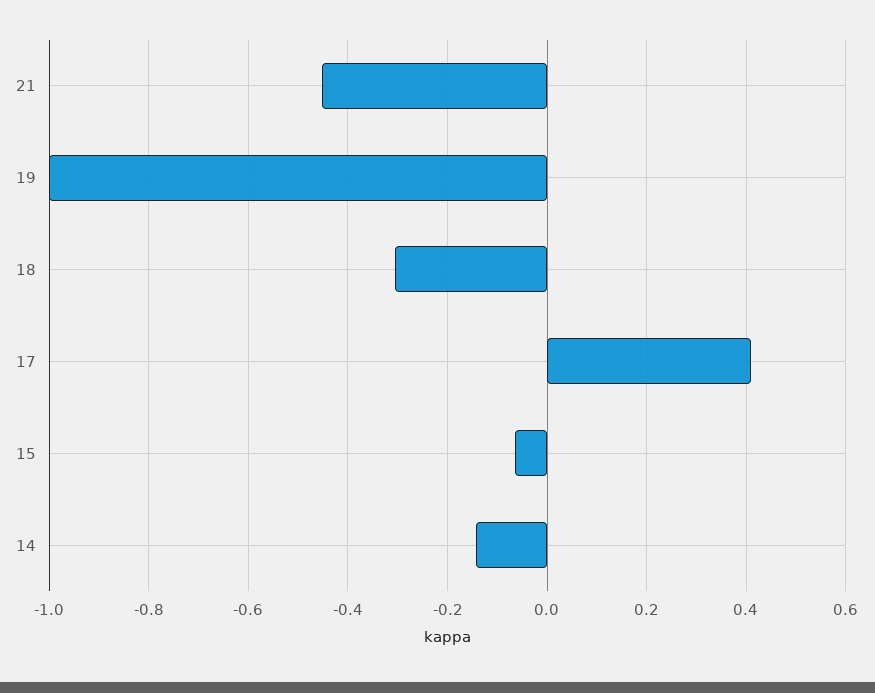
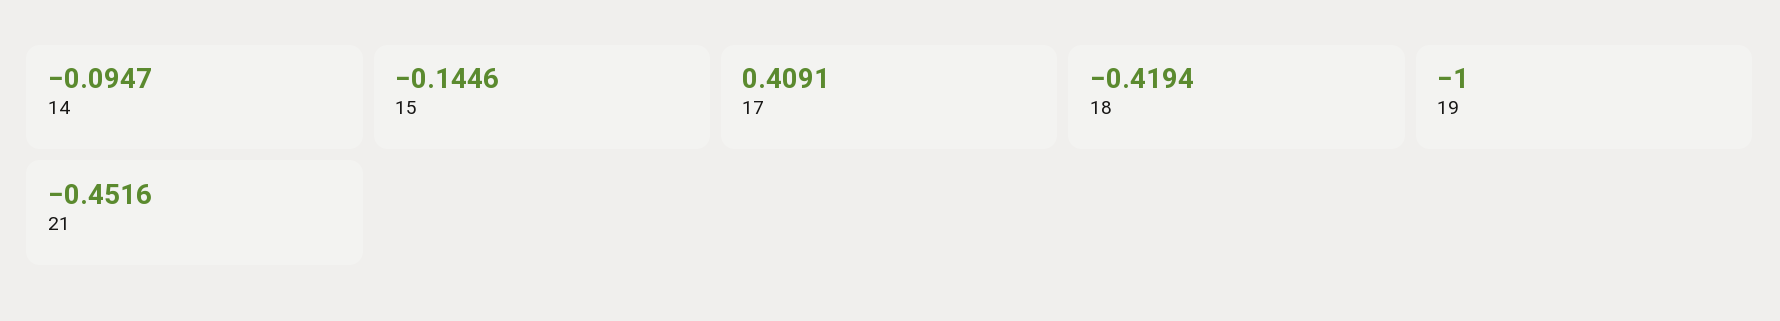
18: -0.3 -> -0.4194
15: -0.06 -> -0.1446
14: -0.14 -> -0.0947

